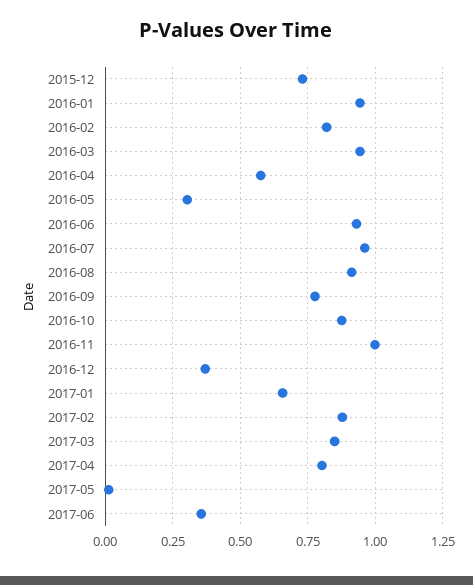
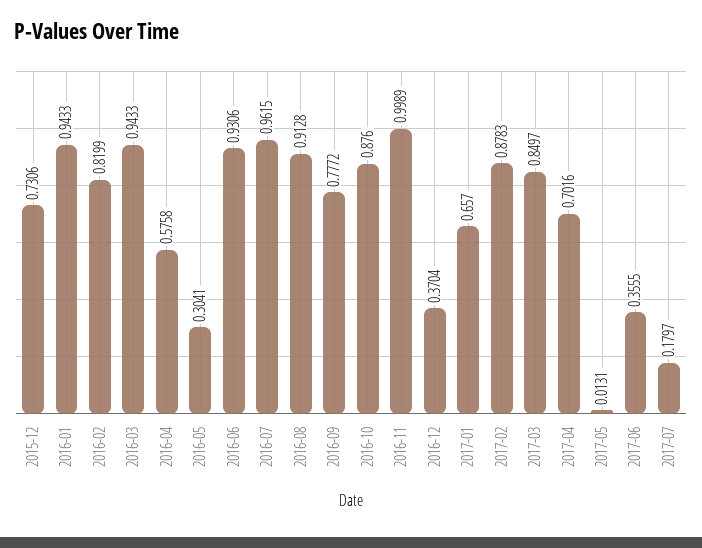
2017-04: 0.8 -> 0.7016
2017-07: none -> 0.1797

